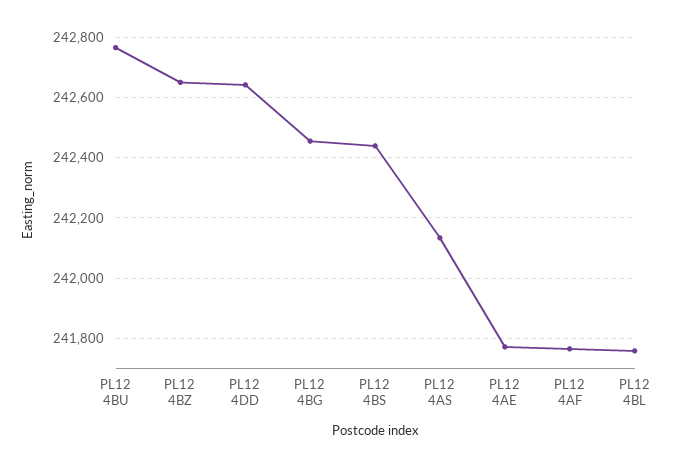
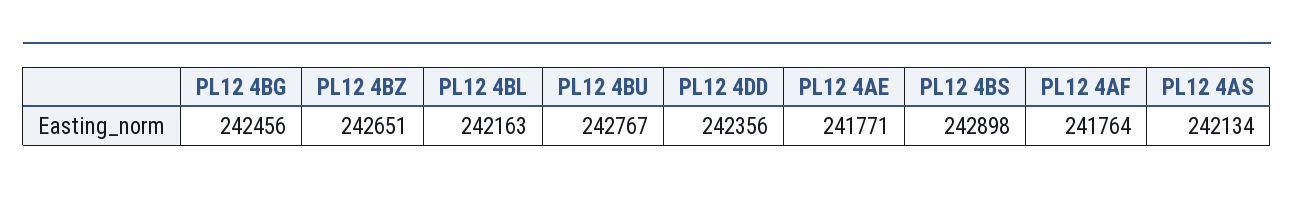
PL12 4DD: 242640 -> 242356
PL12 4BS: 242440 -> 242898
PL12 4BL: 241760 -> 242163

